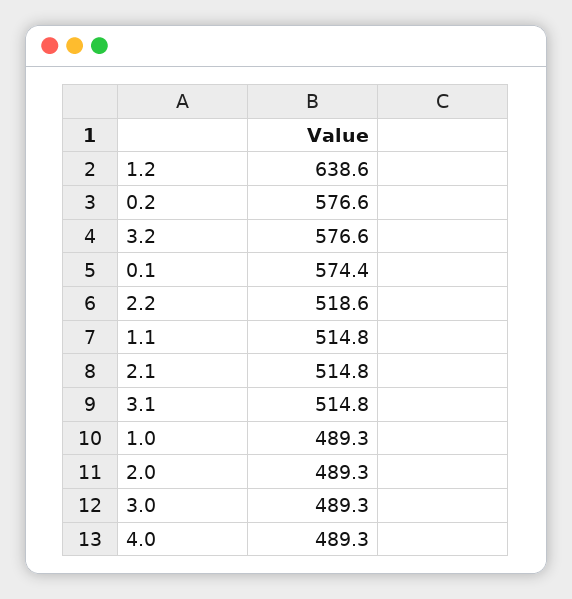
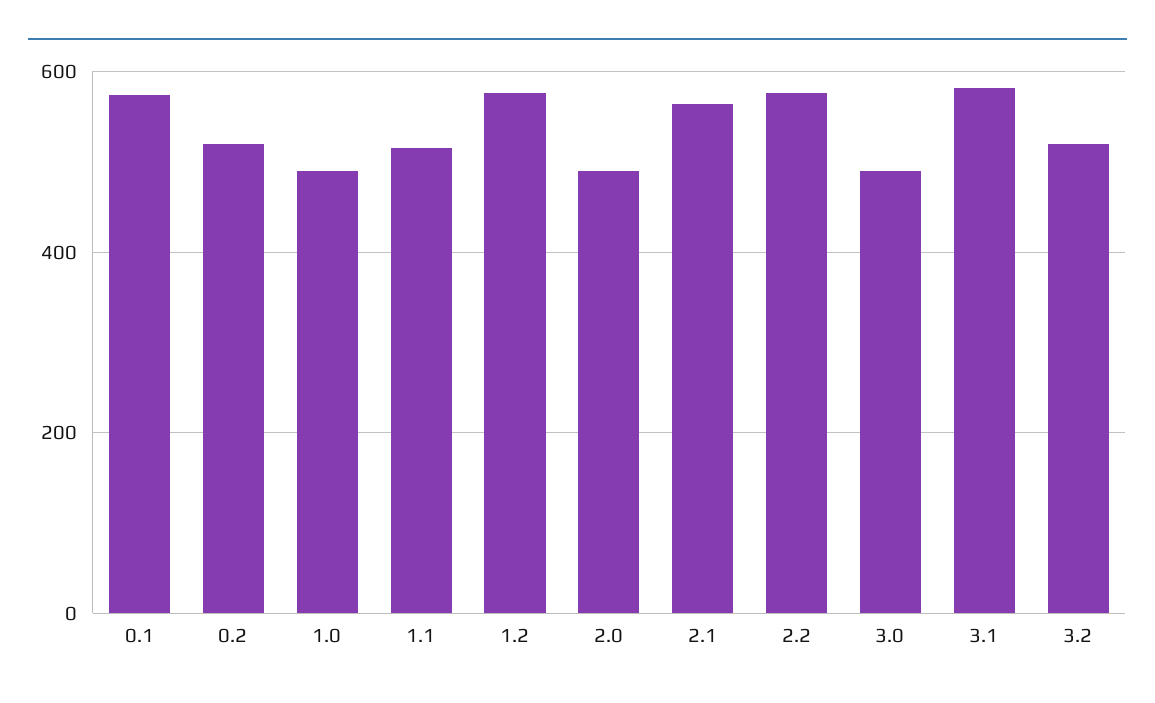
1.2: 638.6 -> 580
0.2: 576.6 -> 520
3.2: 576.6 -> 520
2.2: 518.6 -> 580
2.1: 514.8 -> 560
3.1: 514.8 -> 580
4.0: 489.3 -> none

